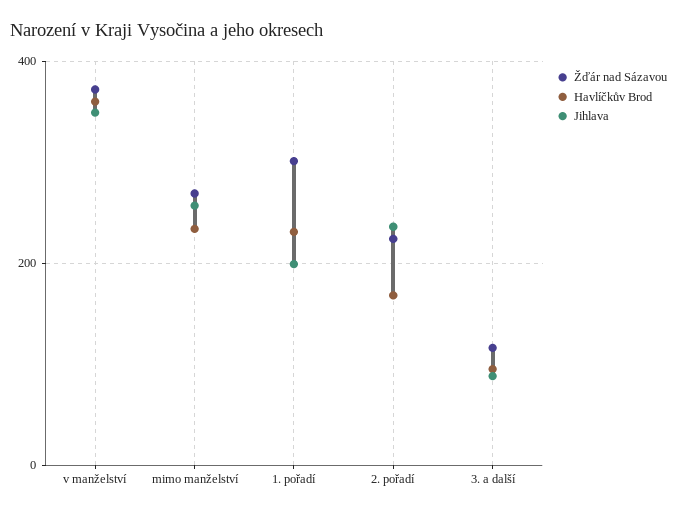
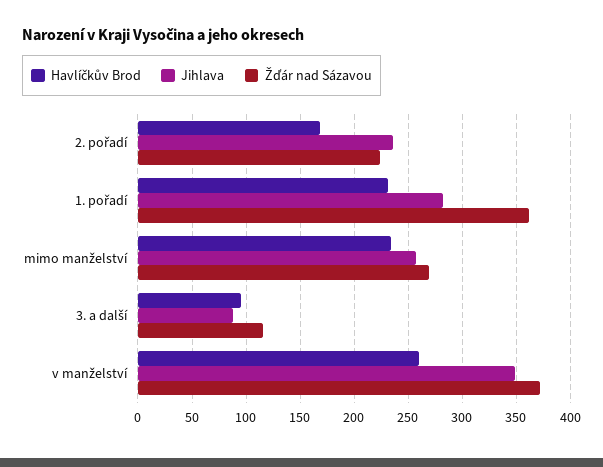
Havlíčkův Brod, v manželství: 360 -> 260
Žďár nad Sázavou, 1. pořadí: 300 -> 360
Jihlava, 1. pořadí: 200 -> 280

